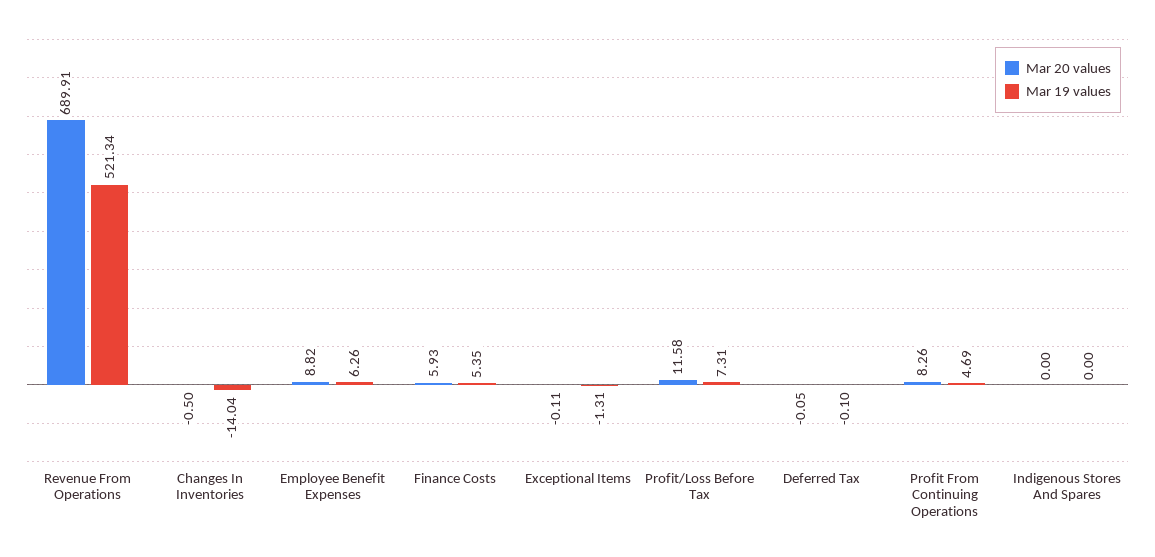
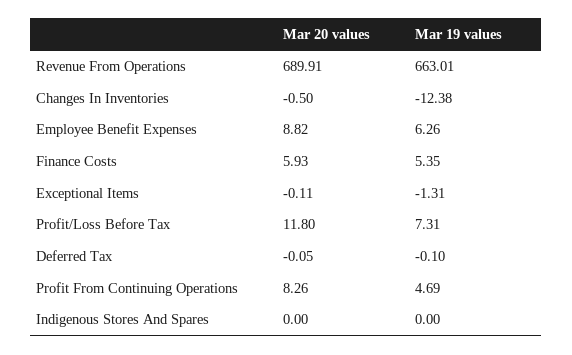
Mar 19 values, Revenue From Operations: 521.34 -> 663.01
Mar 19 values, Changes In Inventories: -14.04 -> -12.38
Mar 20 values, Profit/Loss Before Tax: 11.58 -> 11.8

